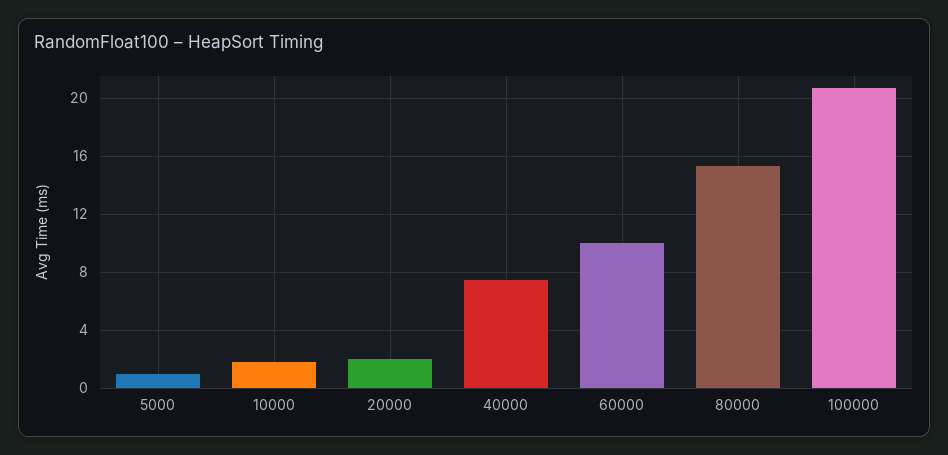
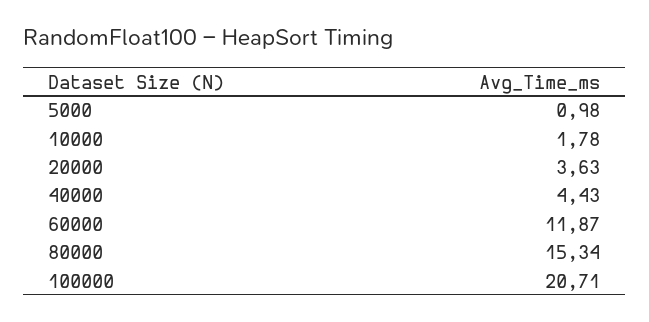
20000: 2 -> 3.63
40000: 7.5 -> 4.43
60000: 10 -> 11.87

